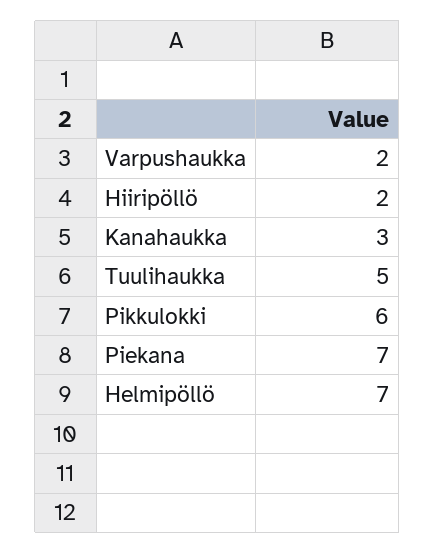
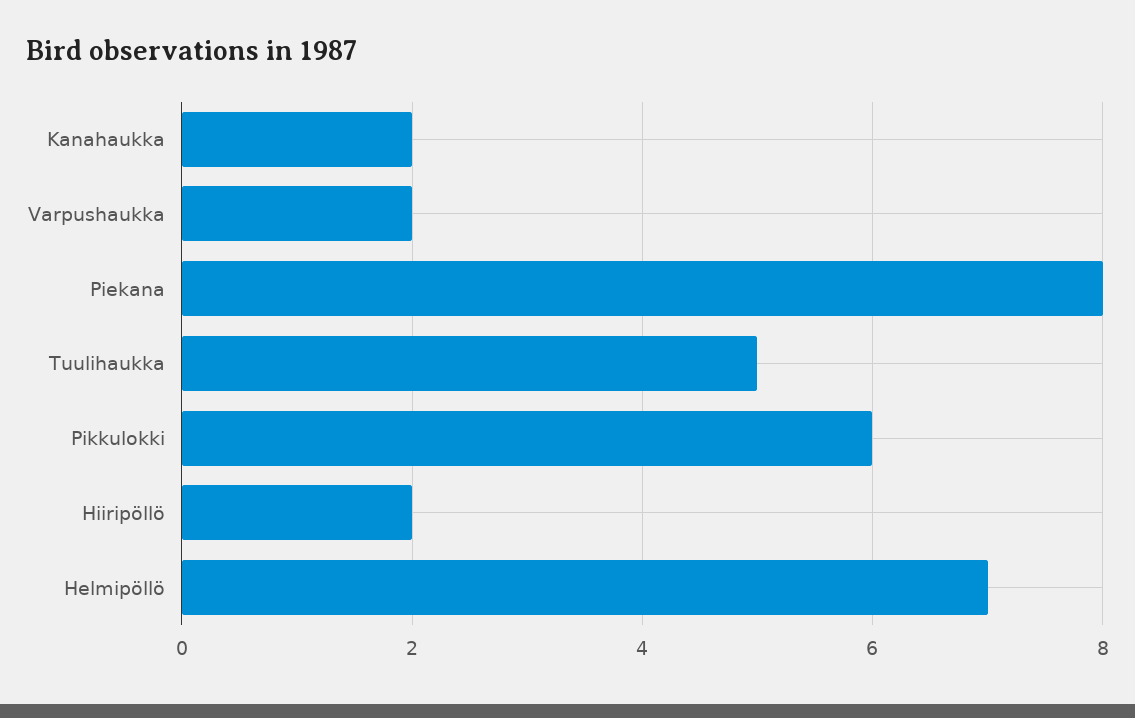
Kanahaukka: 3 -> 2
Piekana: 7 -> 8

